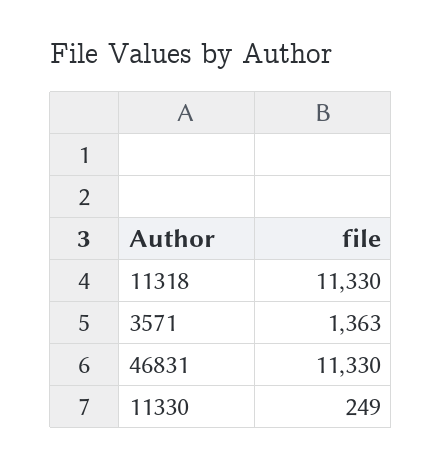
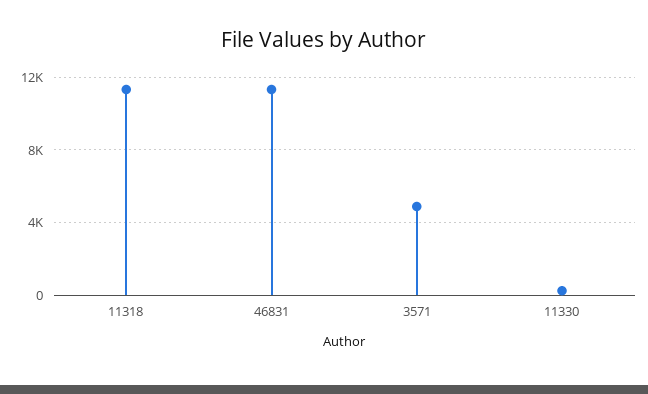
3571: 1363 -> 5000

